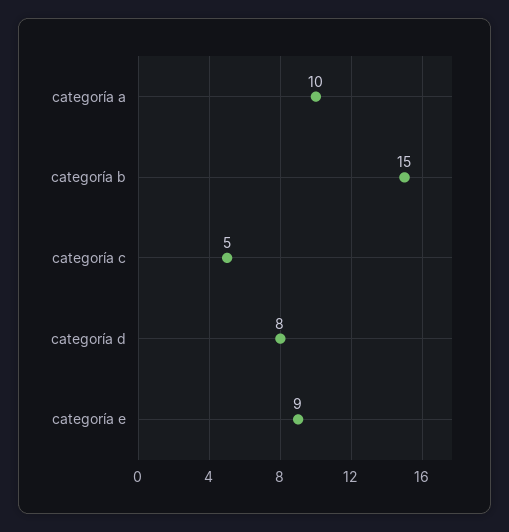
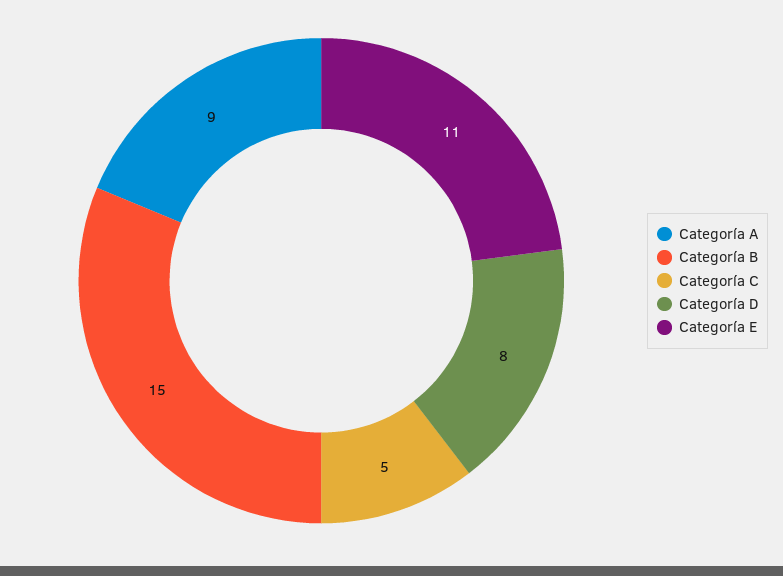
categoría a: 10 -> 9
categoría e: 9 -> 11

